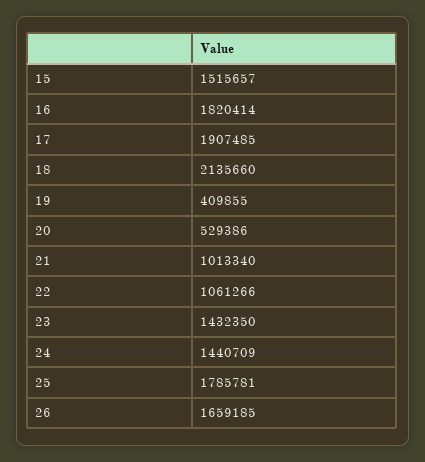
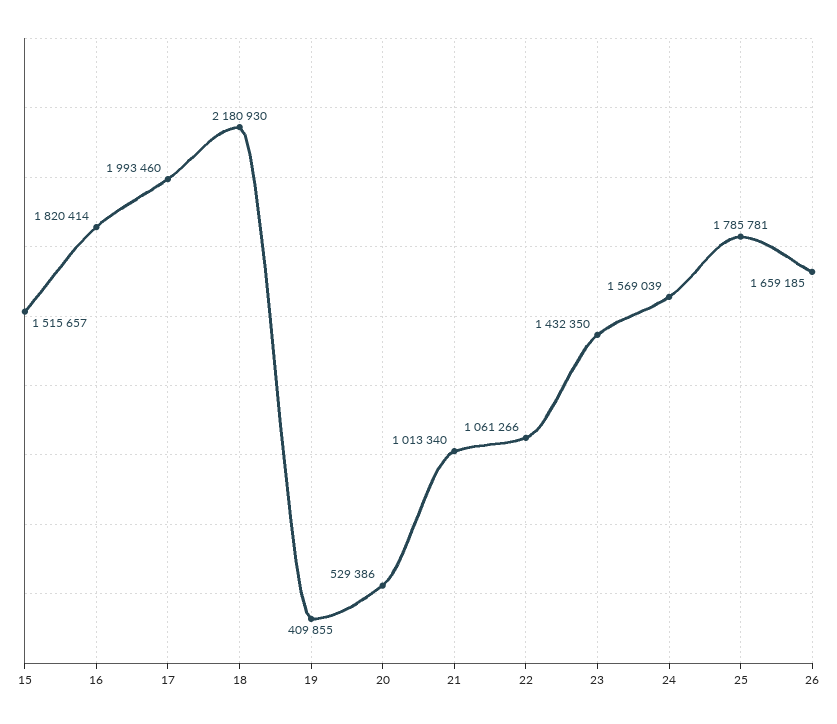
17: 1907485 -> 1993460
18: 2135660 -> 2180930
24: 1440709 -> 1569039

